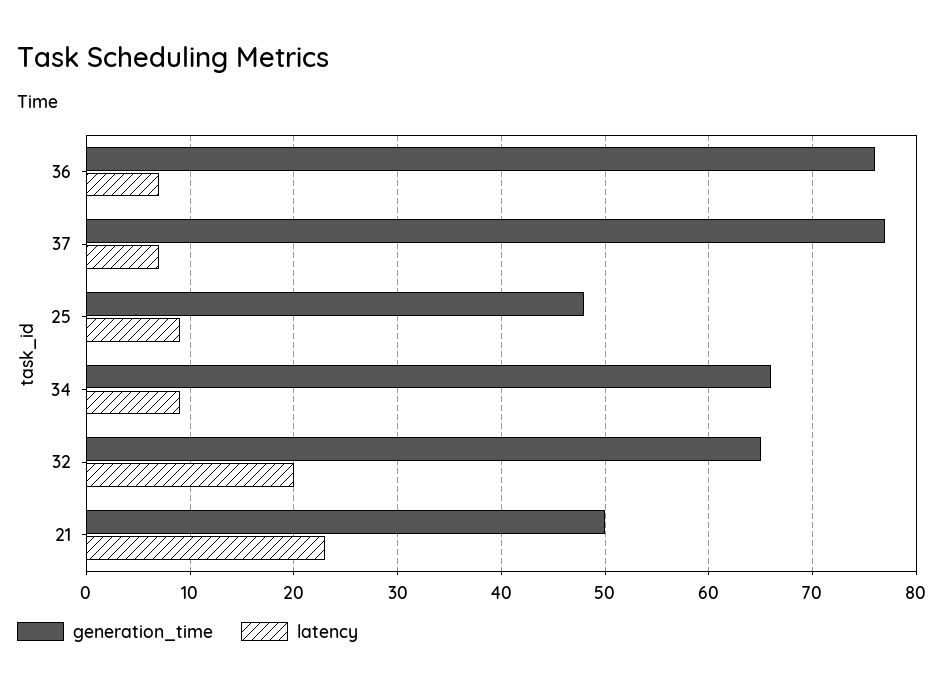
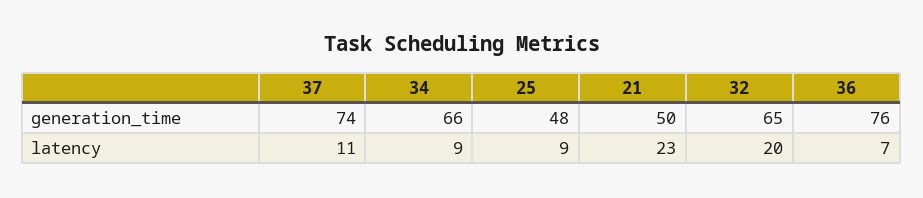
generation_time, 37: 77 -> 74
latency, 37: 7 -> 11

